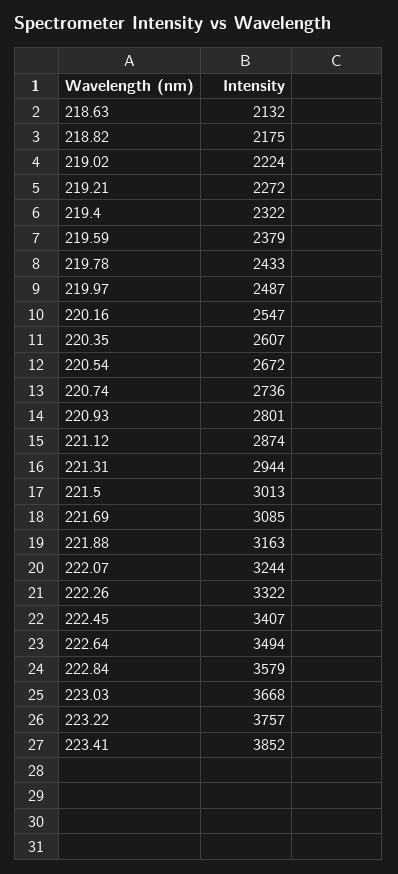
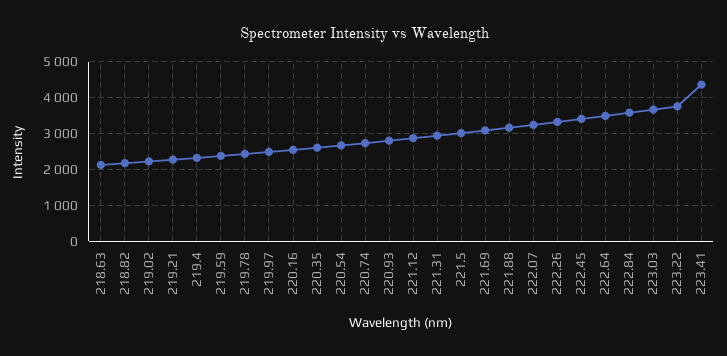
223.41: 3852 -> 4400

